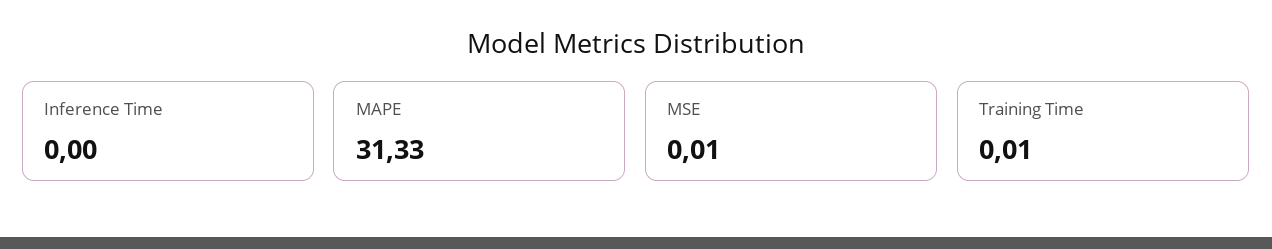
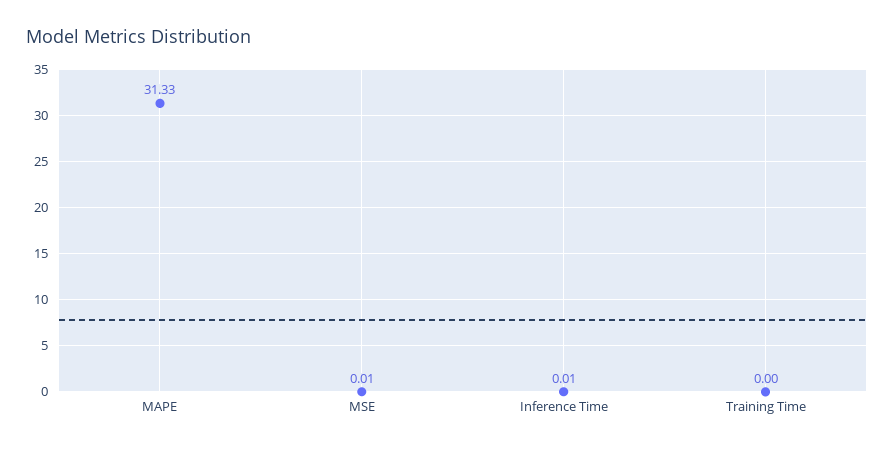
Inference Time: 0 -> 0.01
Training Time: 0.01 -> 0

